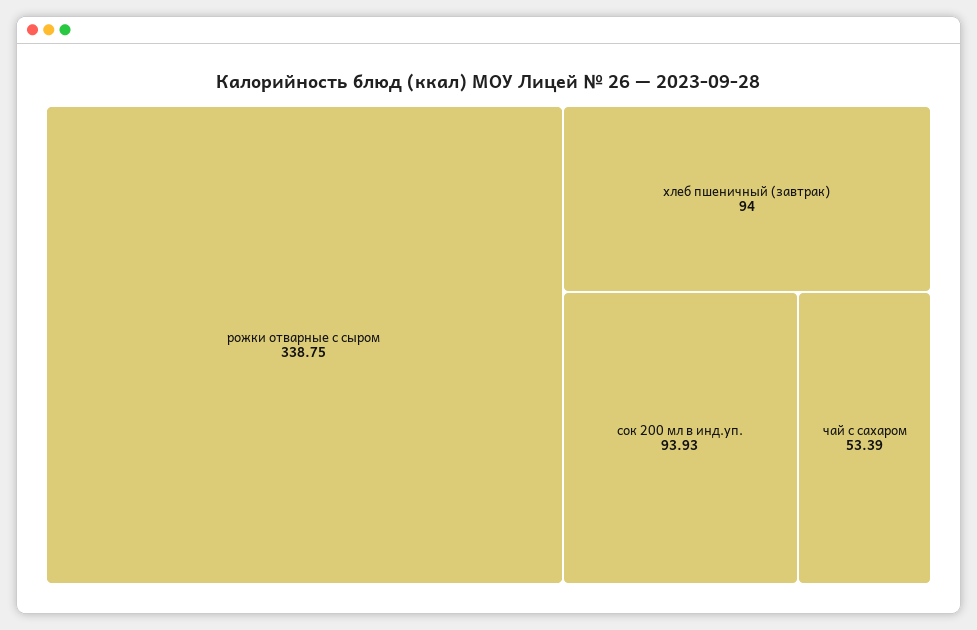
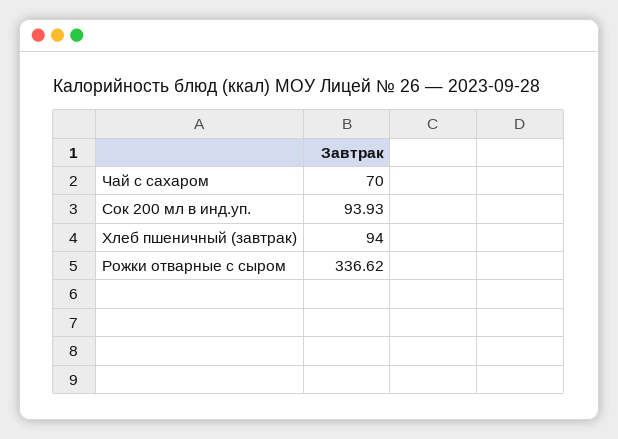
рожки отварные с сыром: 338.75 -> 336.62
чай с сахаром: 53.39 -> 70

